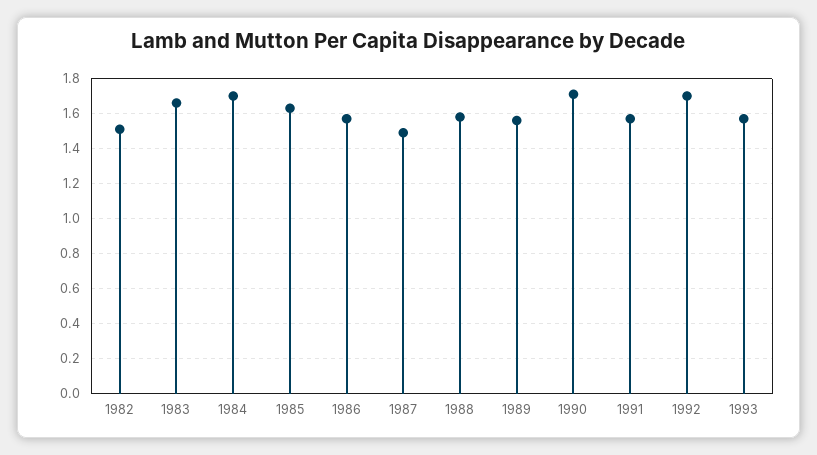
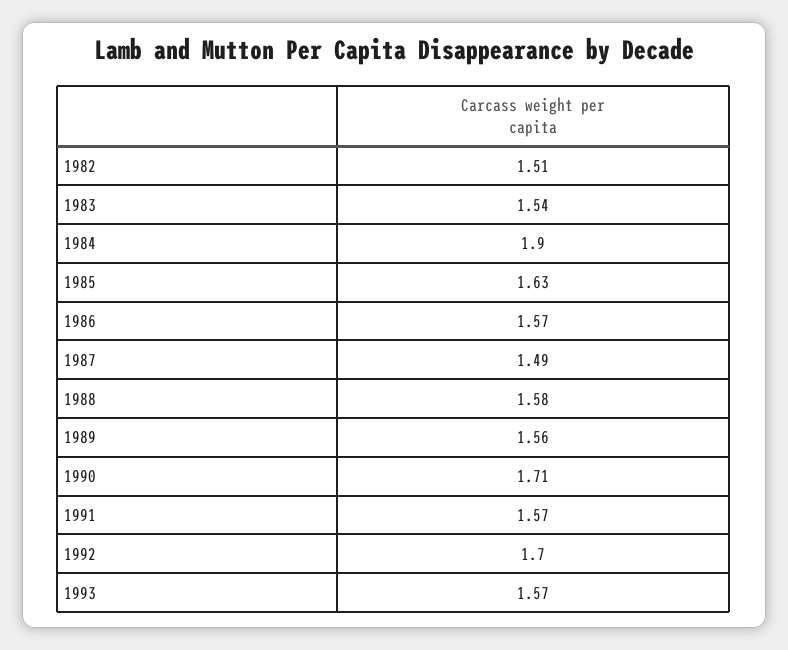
1983: 1.65 -> 1.54
1984: 1.7 -> 1.9

